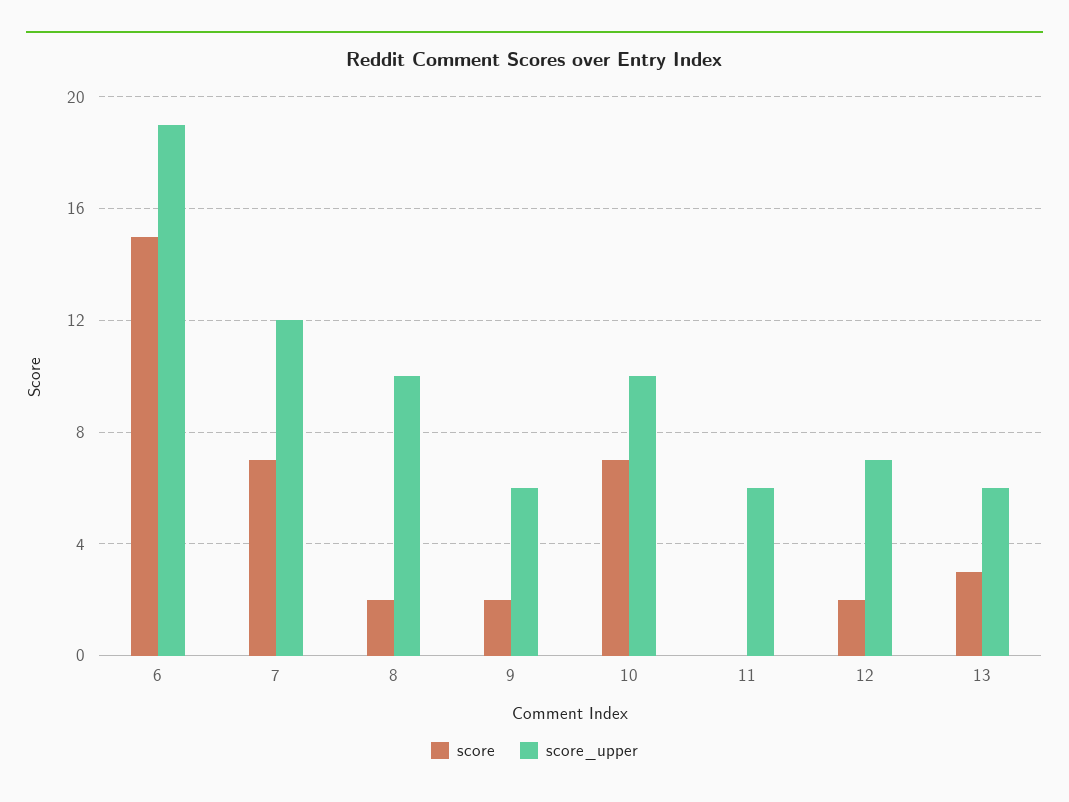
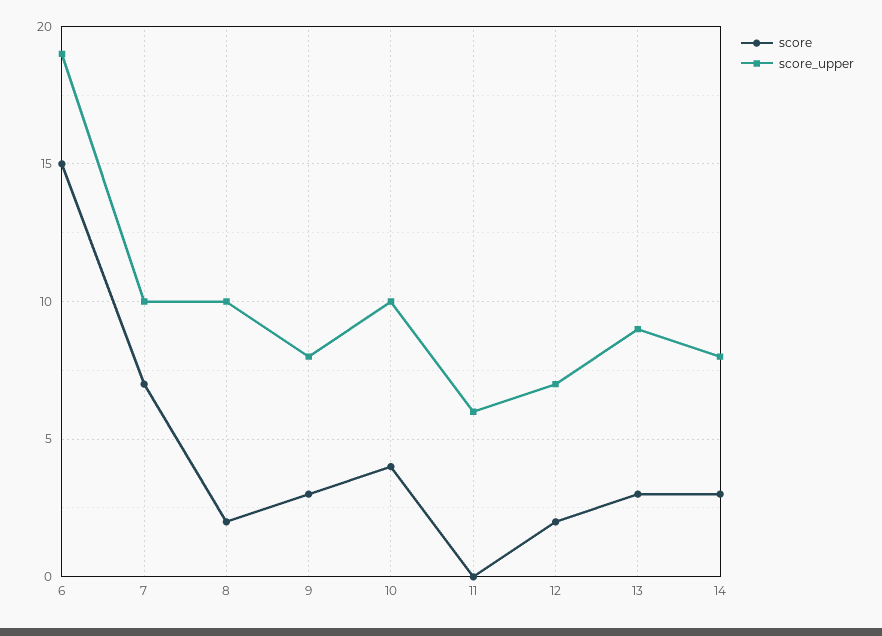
score_upper, 7: 12 -> 10
score, 9: 2 -> 3
score_upper, 9: 6 -> 8
score, 10: 7 -> 4
score_upper, 13: 6 -> 9
score, 14: none -> 3
score_upper, 14: none -> 8

